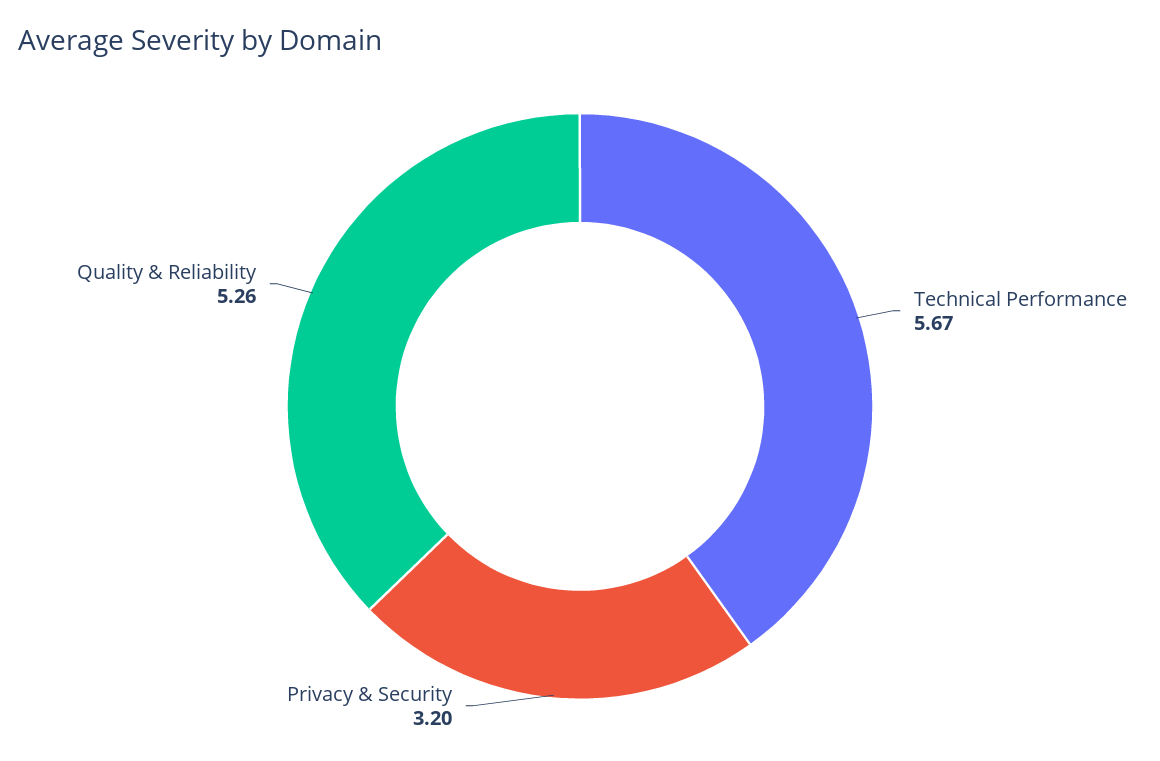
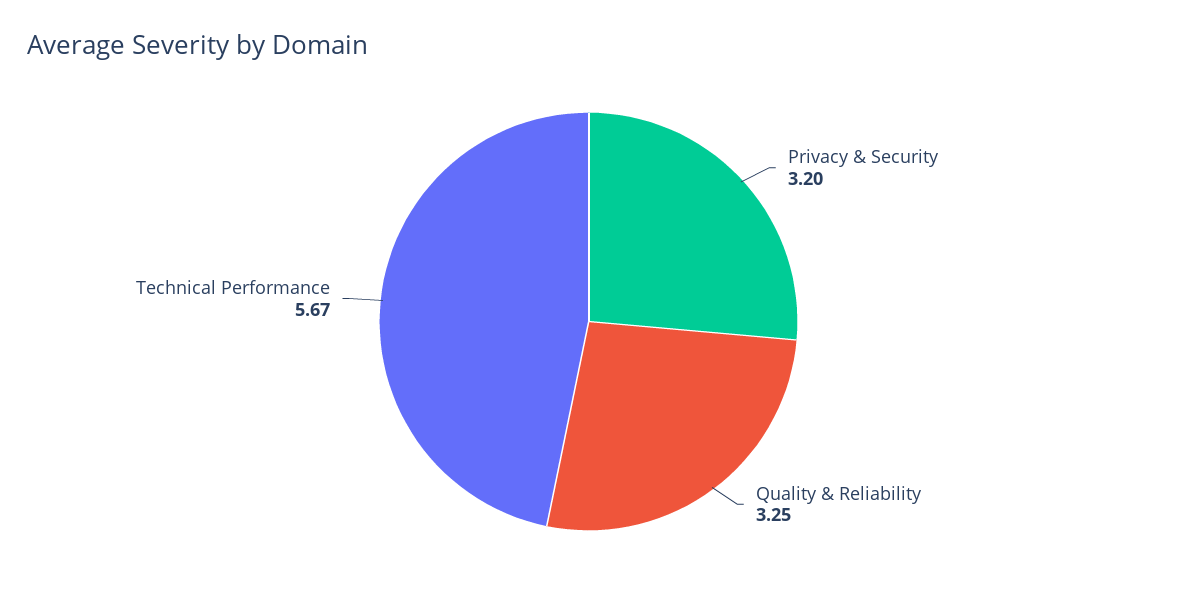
Quality & Reliability: 5.26 -> 3.25

